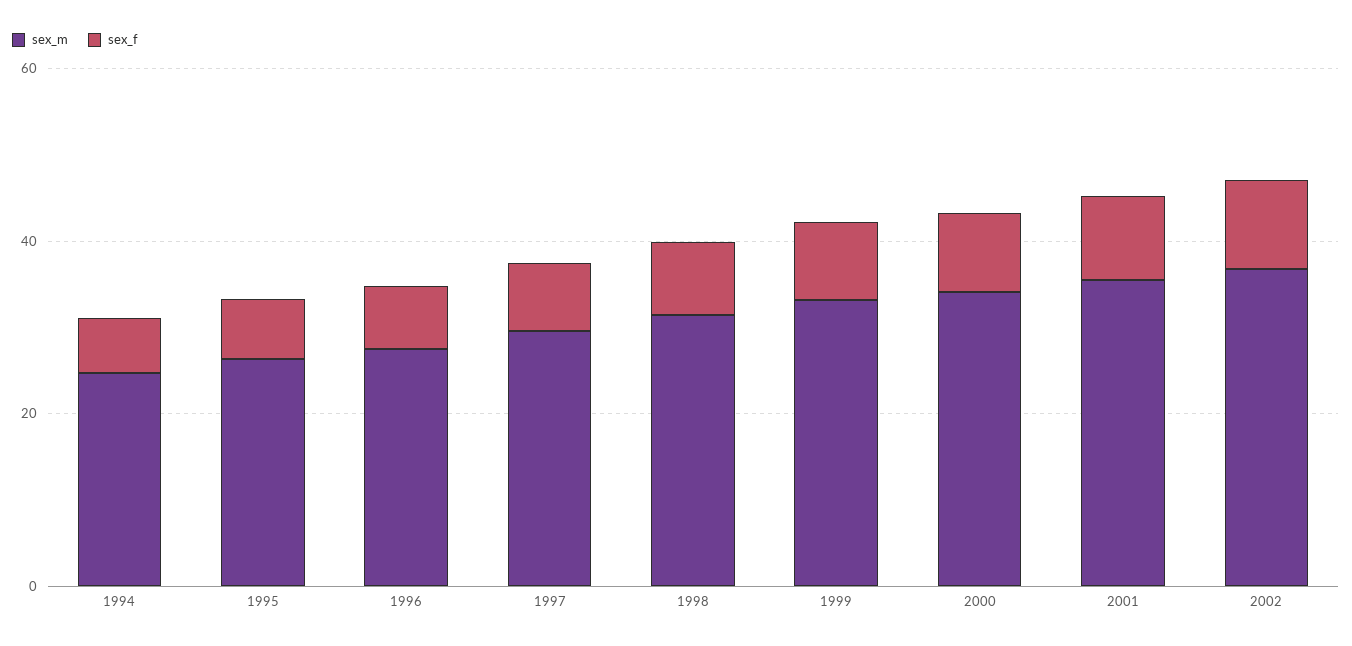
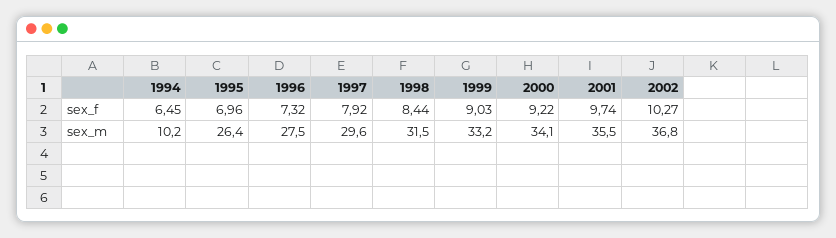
sex_m, 1994: 25 -> 10.2

